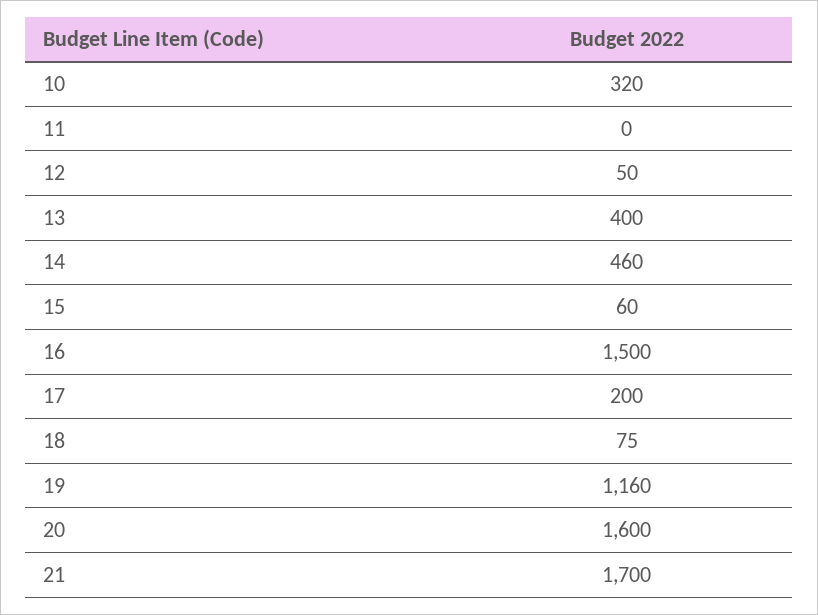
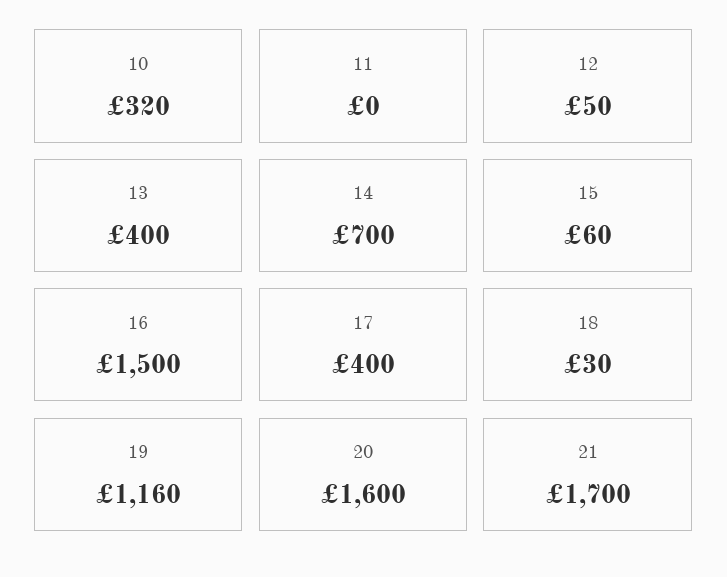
14: 460 -> 700
17: 200 -> 400
18: 75 -> 30

